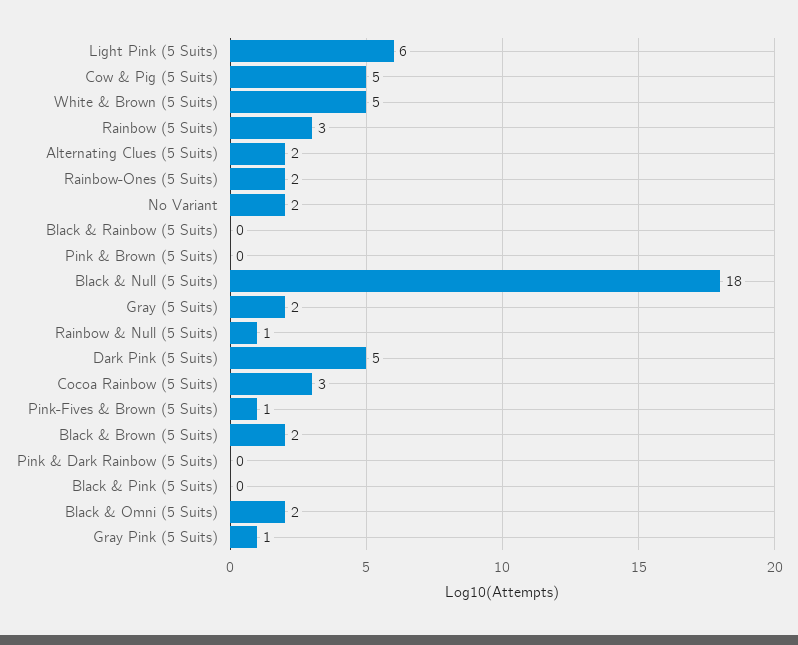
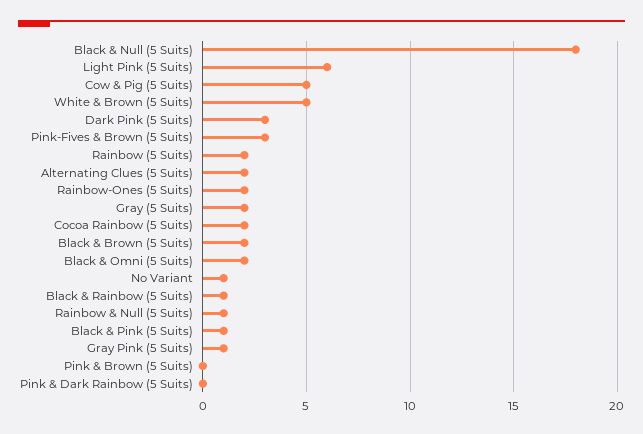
Rainbow (5 Suits): 3 -> 2
No Variant: 2 -> 1
Black & Rainbow (5 Suits): 0 -> 1
Dark Pink (5 Suits): 5 -> 3
Cocoa Rainbow (5 Suits): 3 -> 2
Pink-Fives & Brown (5 Suits): 1 -> 3
Black & Pink (5 Suits): 0 -> 1

